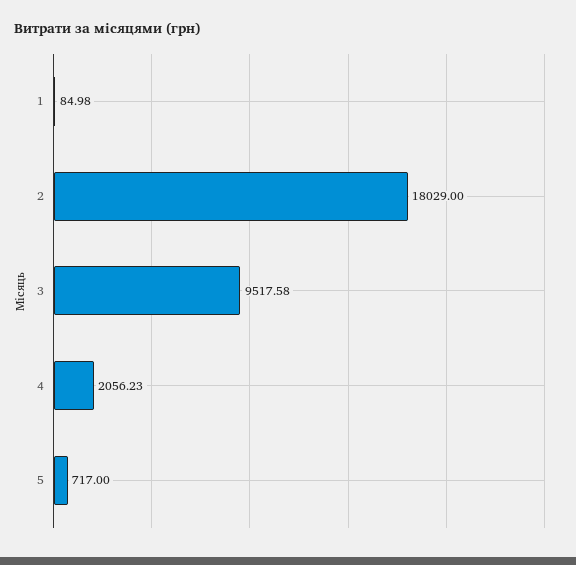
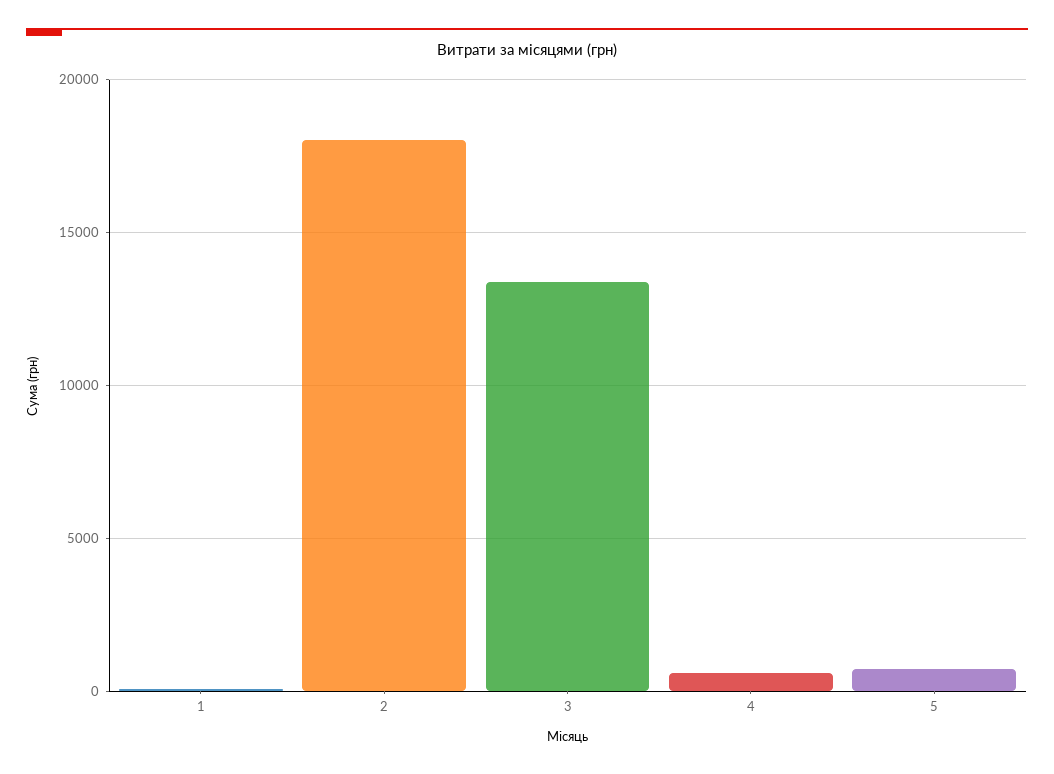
3: 9517.58 -> 13500
4: 2056.23 -> 500

